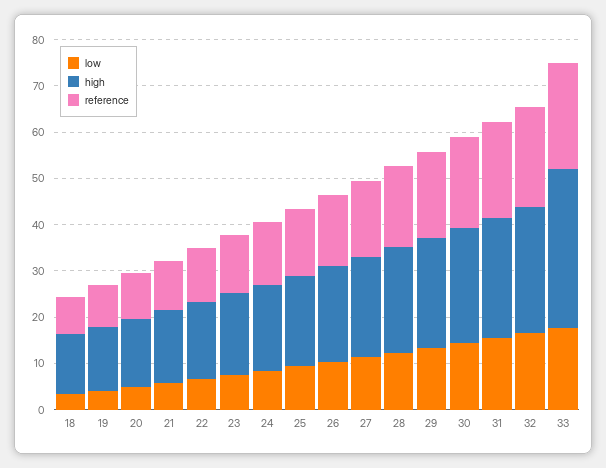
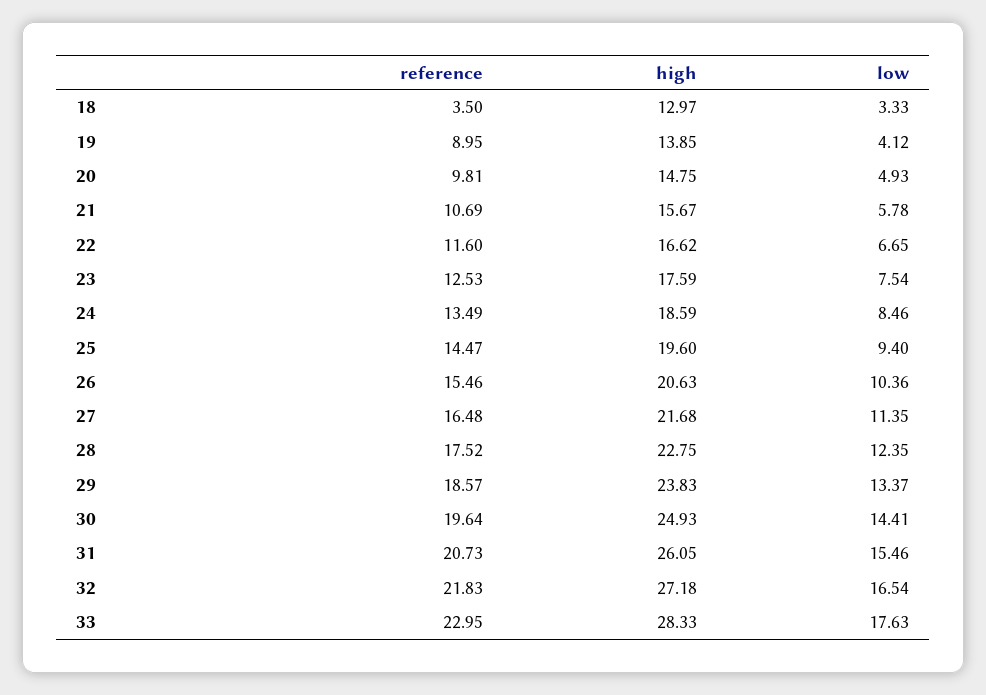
reference, 18: 8 -> 3.5
high, 33: 34 -> 28.33

